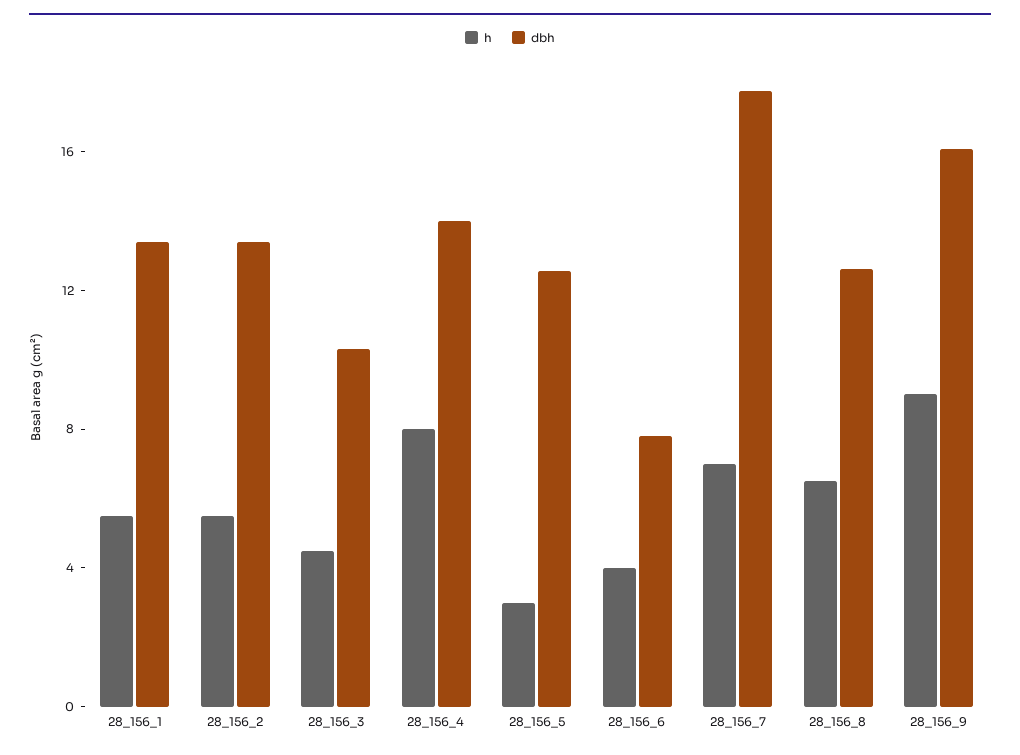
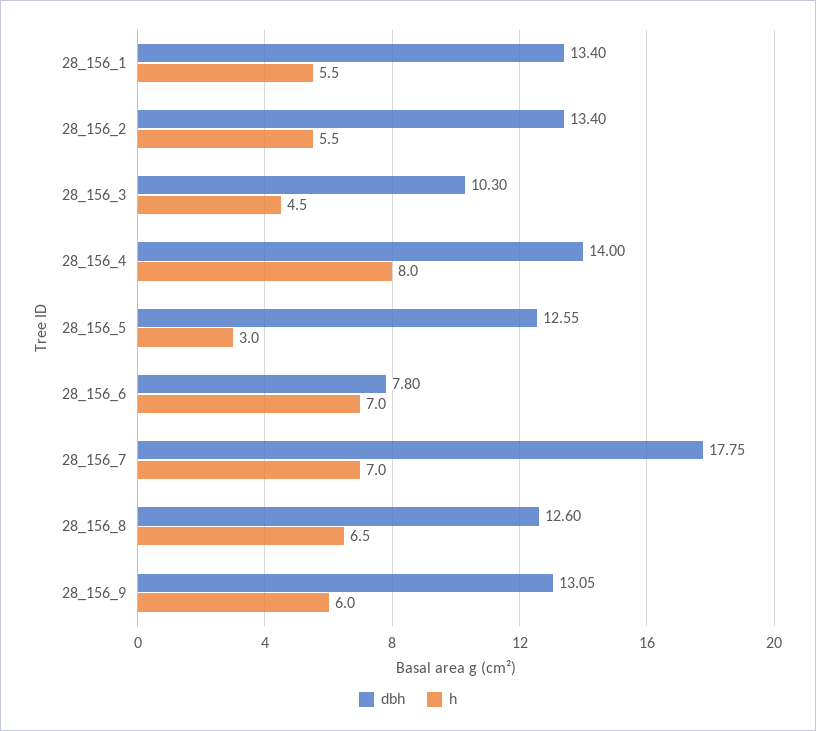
h, 28_156_6: 4 -> 7
h, 28_156_9: 9 -> 6
dbh, 28_156_9: 16 -> 13.05

